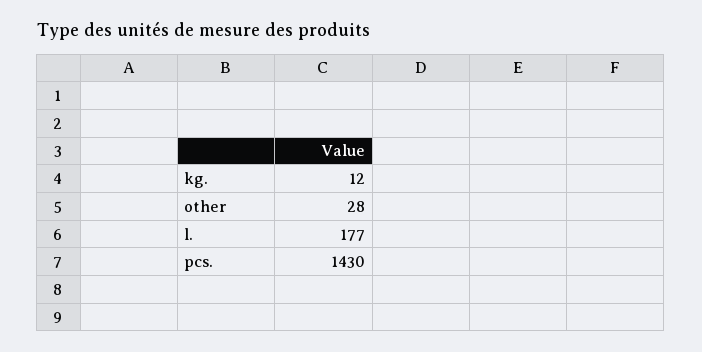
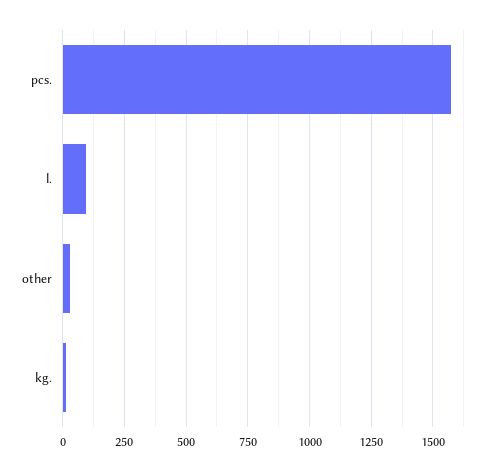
l.: 177 -> 100
pcs.: 1430 -> 1575

